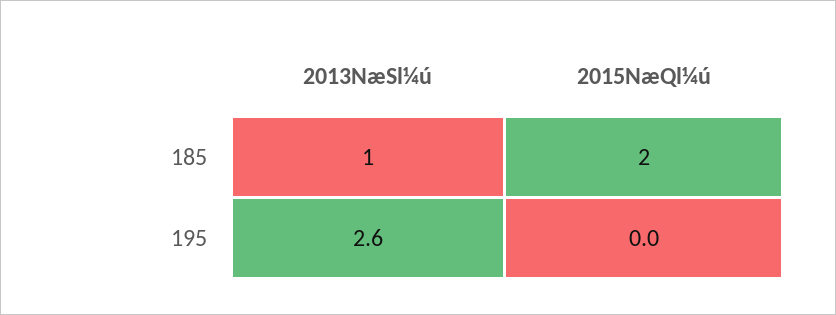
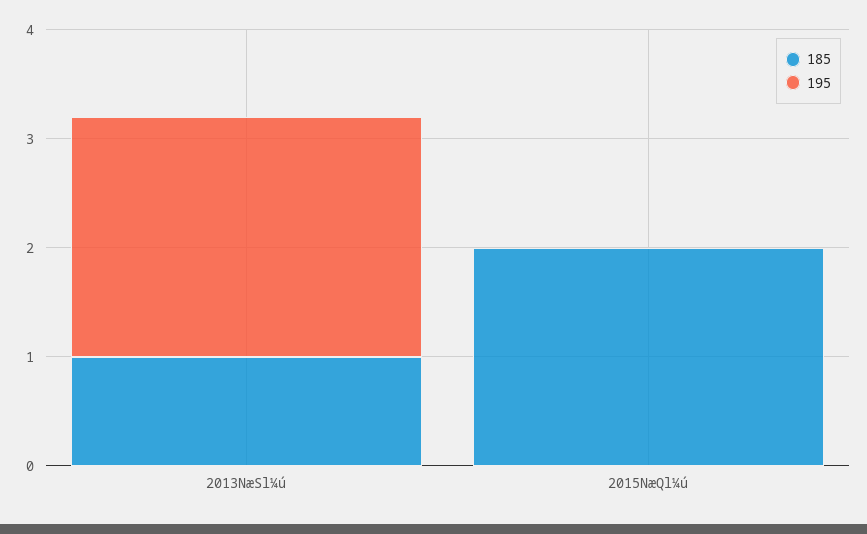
195, 2013NæSl¼ú: 2.6 -> 2.2

